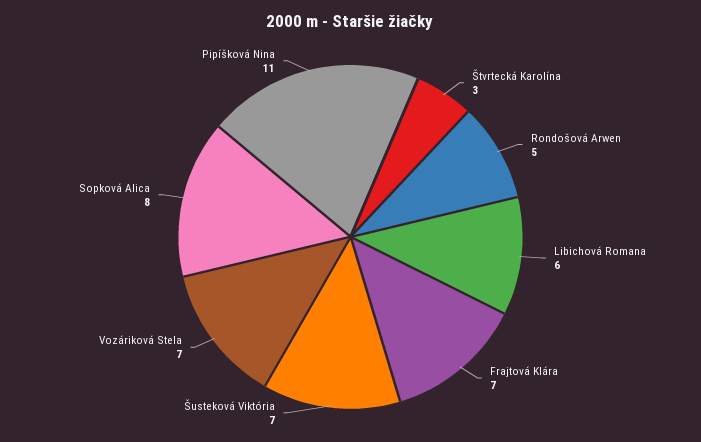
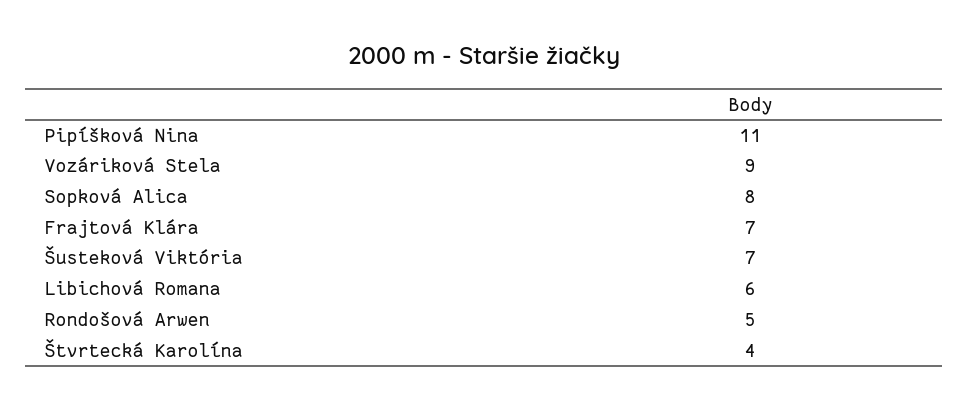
Štvrtecká Karolína: 3 -> 4
Vozáriková Stela: 7 -> 9

